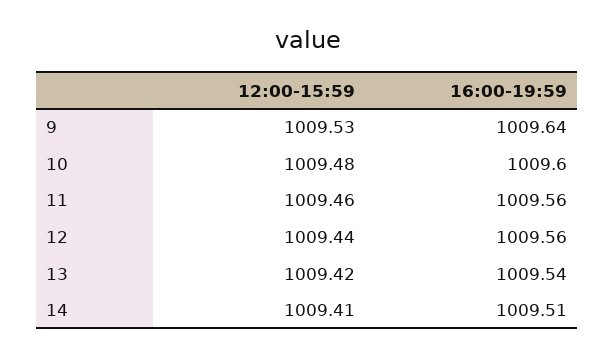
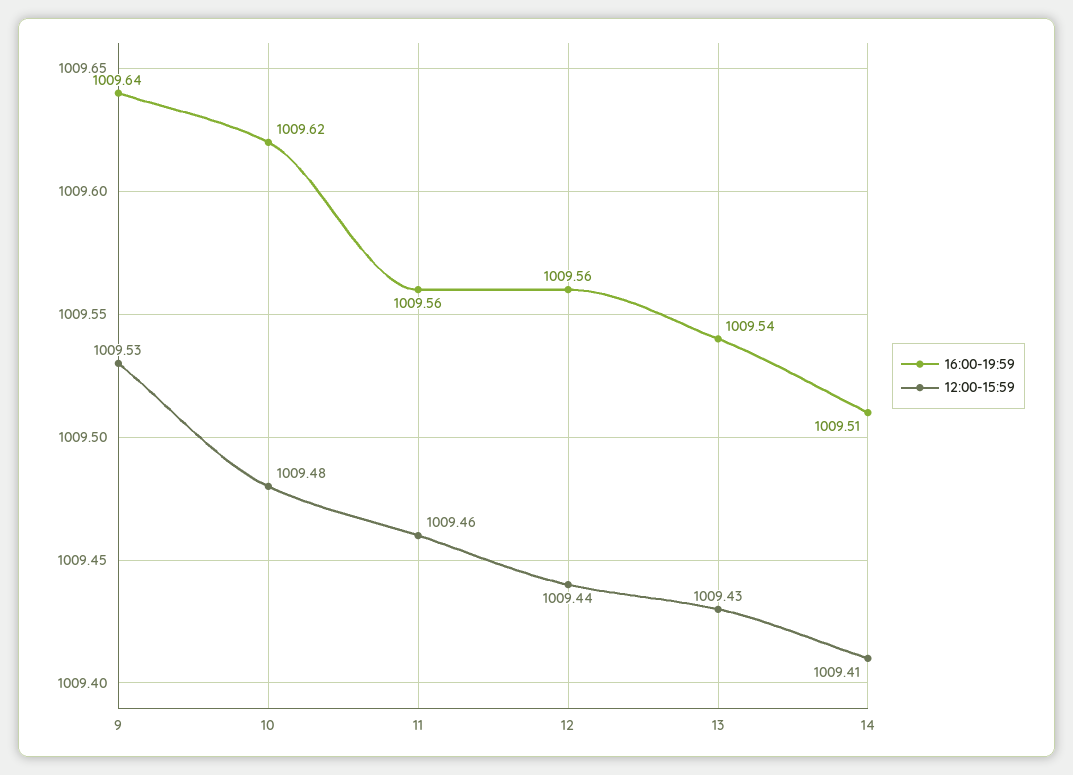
16:00-19:59, 10: 1009.6 -> 1009.62
12:00-15:59, 13: 1009.42 -> 1009.43

